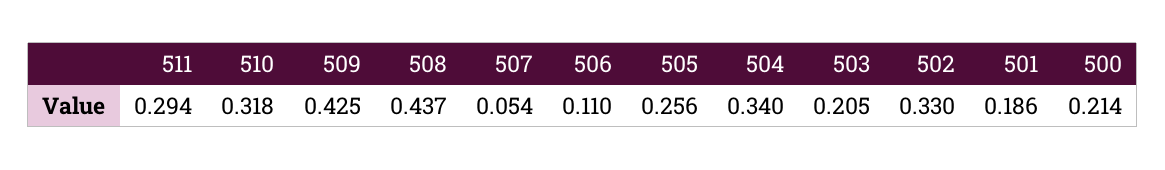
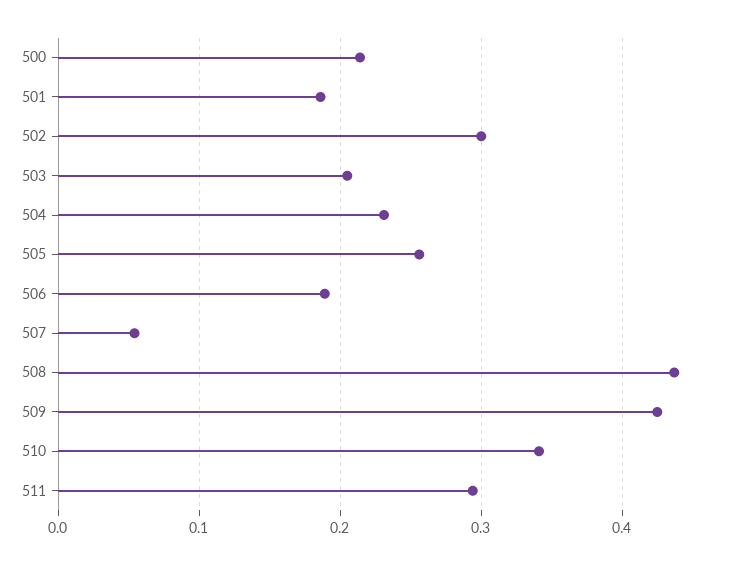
510: 0.318 -> 0.34
506: 0.11 -> 0.19
504: 0.34 -> 0.23
502: 0.33 -> 0.3

